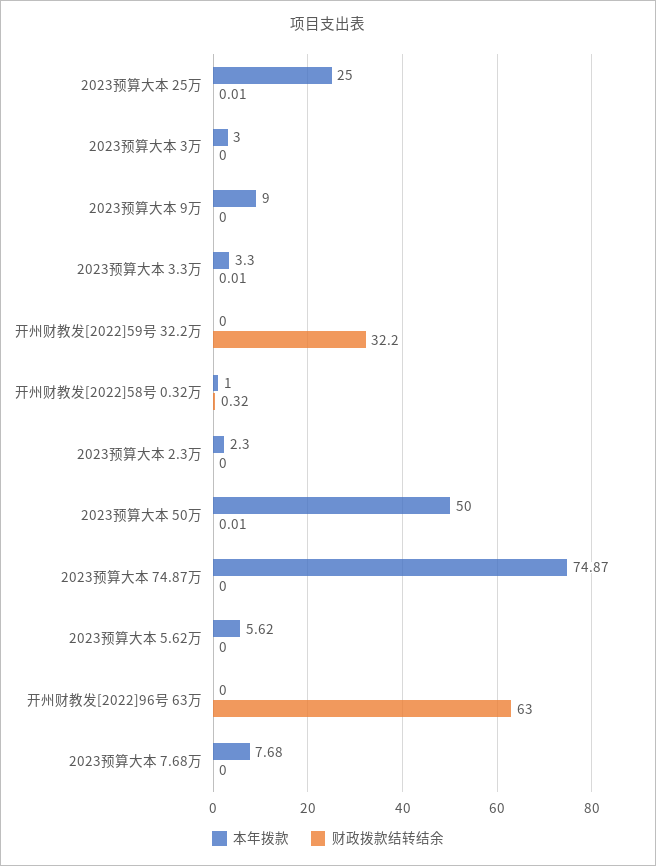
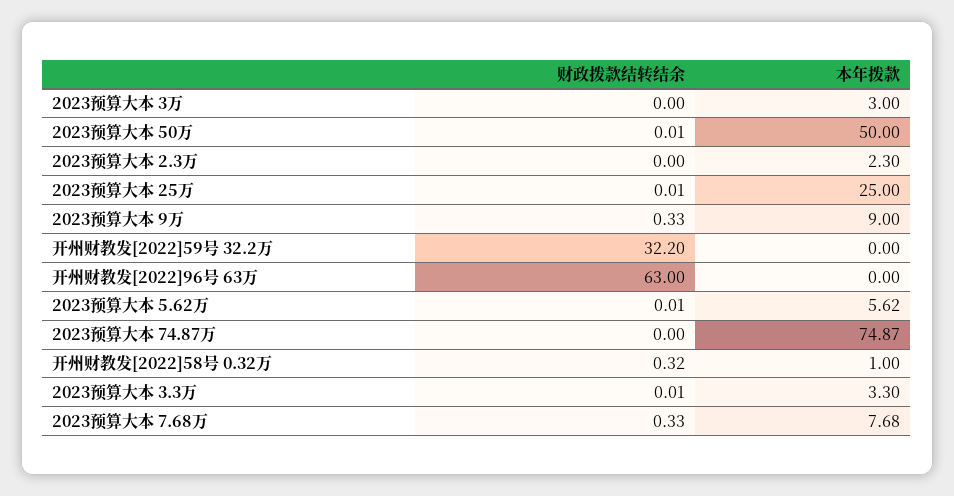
财政拨款结转结余, 2023预算大本 9万: 0 -> 0.33
财政拨款结转结余, 2023预算大本 5.62万: 0 -> 0.01
财政拨款结转结余, 2023预算大本 7.68万: 0 -> 0.33

